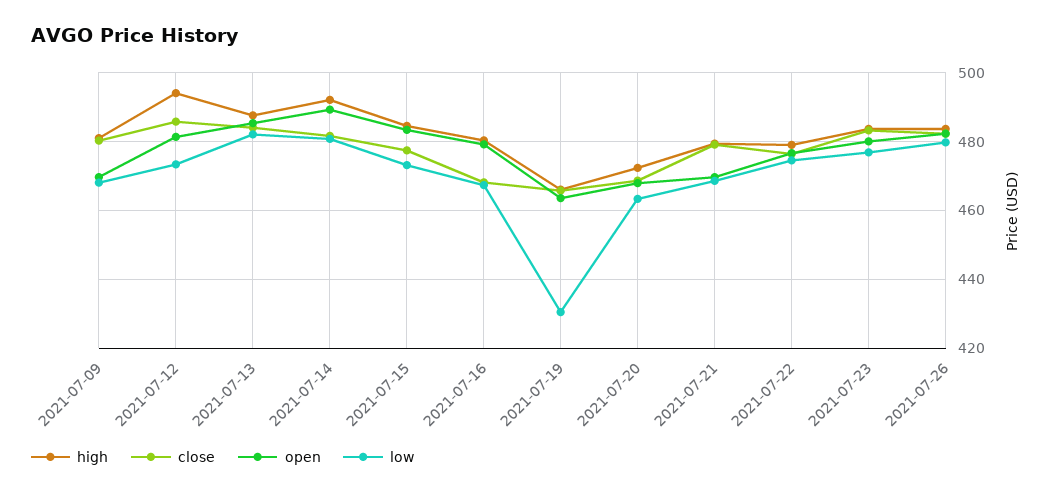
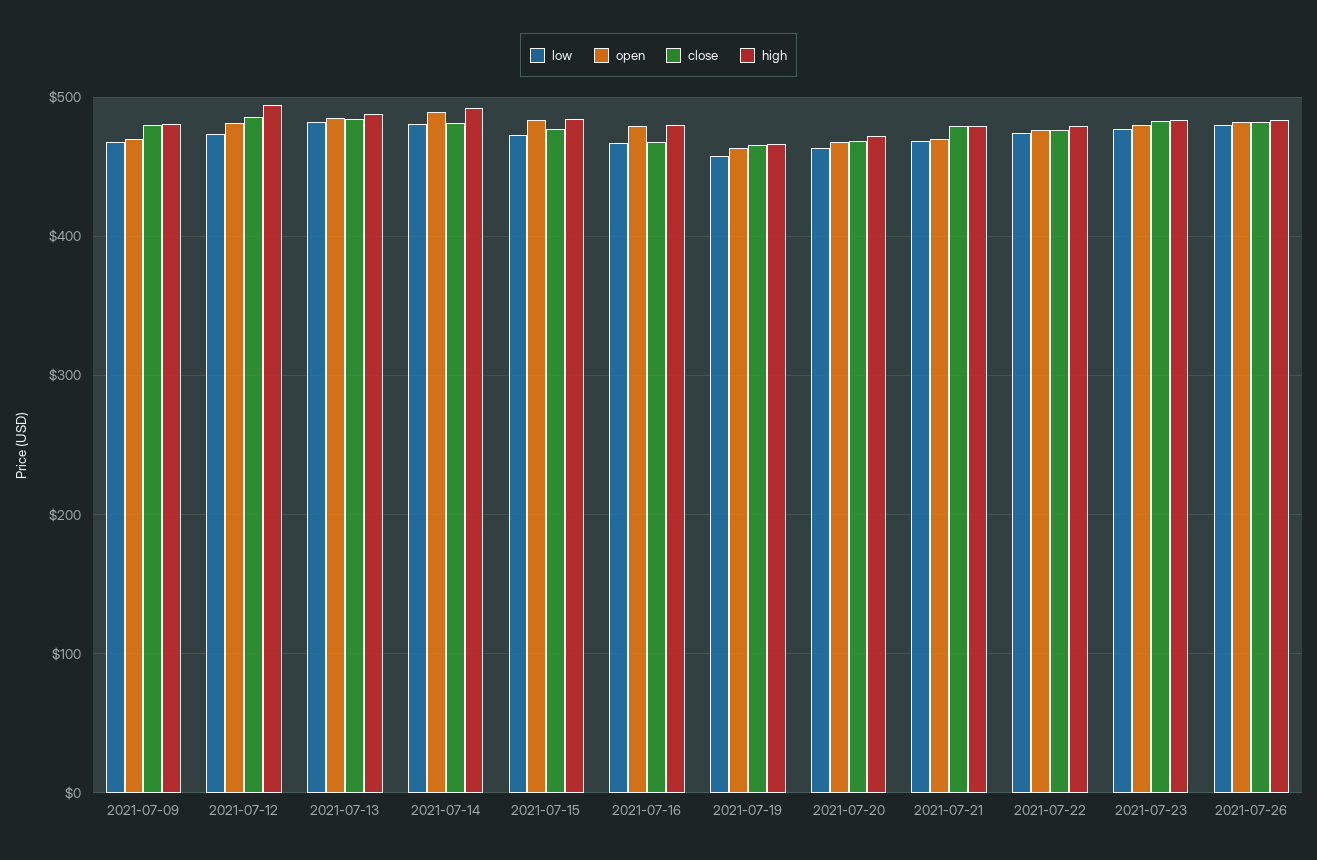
low, 2021-07-19: 430 -> 460

